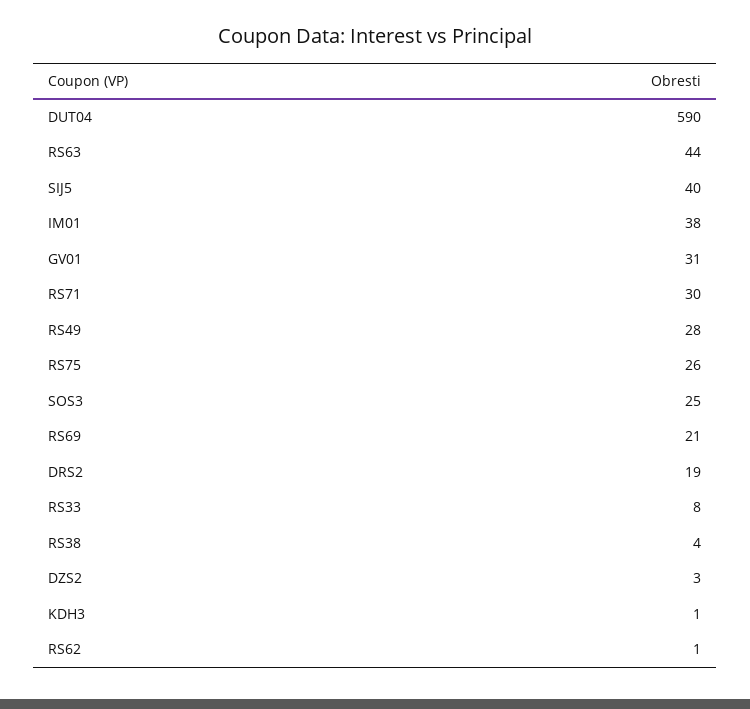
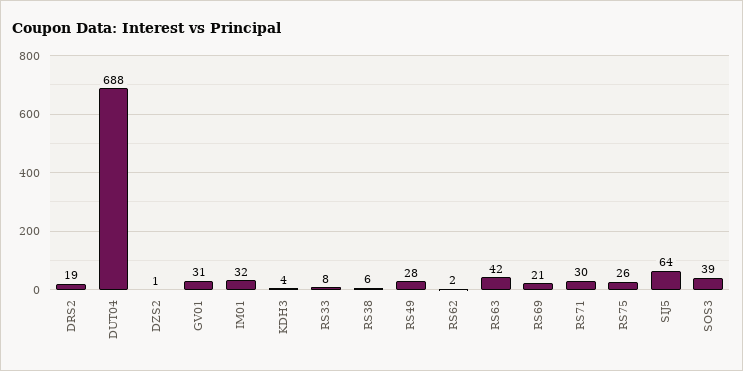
DUT04: 590 -> 688
RS63: 44 -> 42
SIJ5: 40 -> 64
IM01: 38 -> 32
SOS3: 25 -> 39
RS38: 4 -> 6
DZS2: 3 -> 1
KDH3: 1 -> 4
RS62: 1 -> 2

